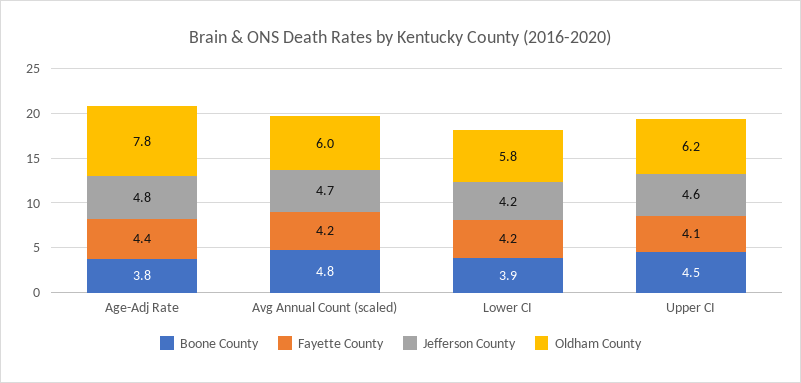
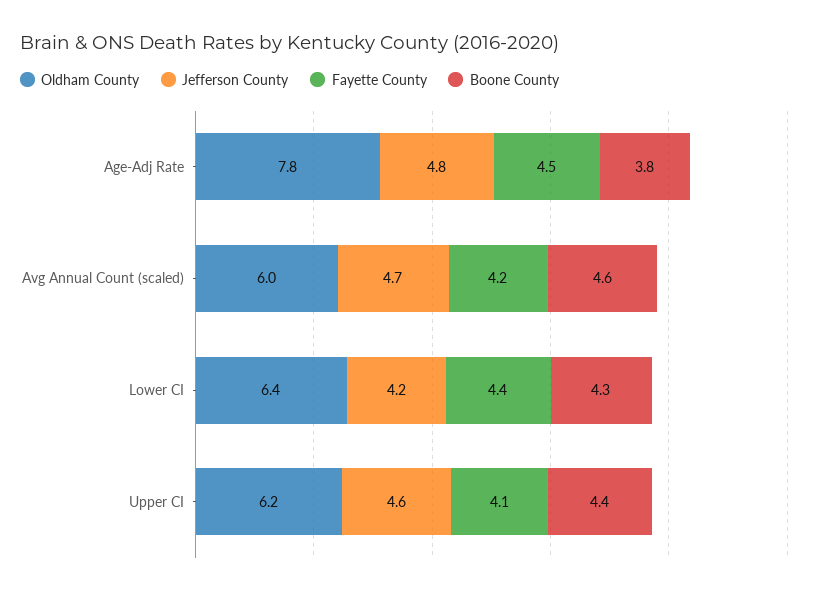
Fayette County, Age-Adj Rate: 4.4 -> 4.5
Boone County, Avg Annual Count (scaled): 4.8 -> 4.6
Boone County, Lower CI: 3.9 -> 4.3
Fayette County, Lower CI: 4.2 -> 4.4
Oldham County, Lower CI: 5.8 -> 6.4
Boone County, Upper CI: 4.5 -> 4.4

